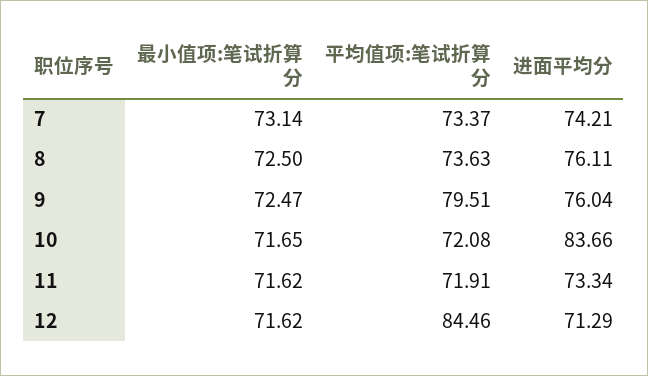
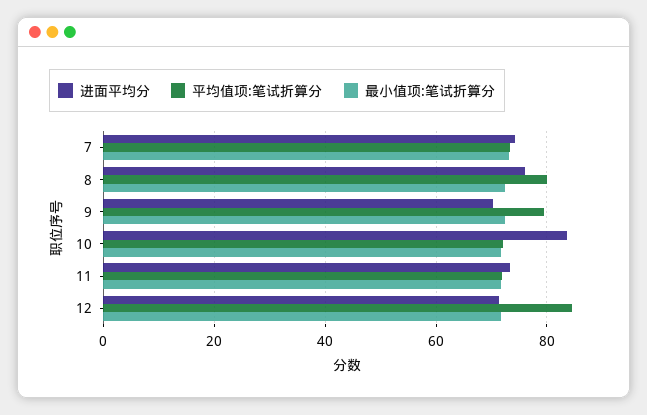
平均值项:笔试折算分, 8: 73.63 -> 80
进面平均分, 9: 76.04 -> 70

